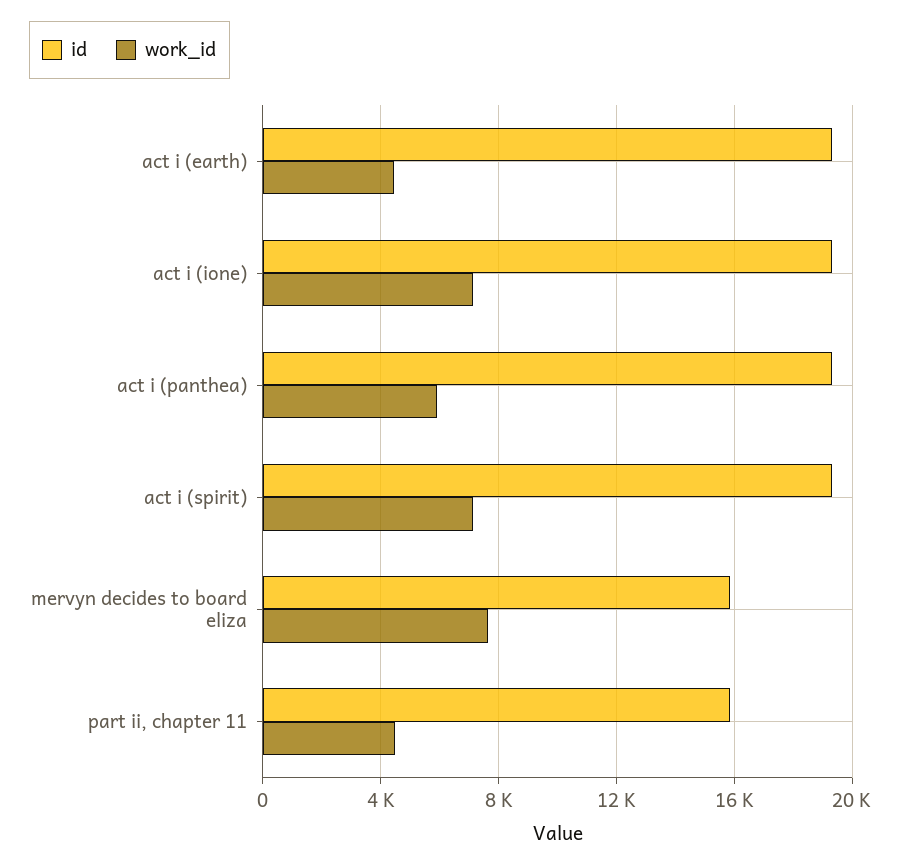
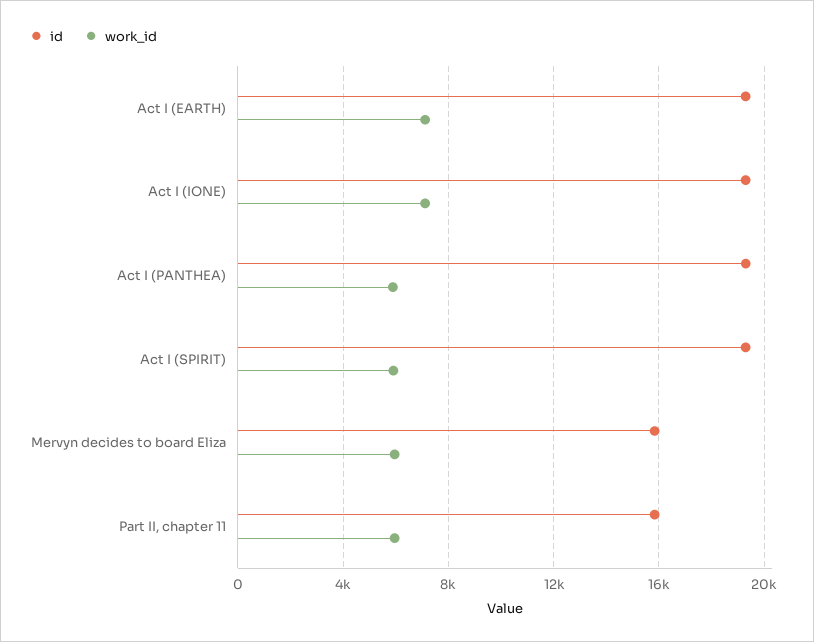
work_id, act i (earth): 4500 -> 7000
work_id, act i (spirit): 7000 -> 6000
work_id, mervyn decides to board eliza: 7500 -> 6000
work_id, part ii, chapter 11: 4500 -> 6000

